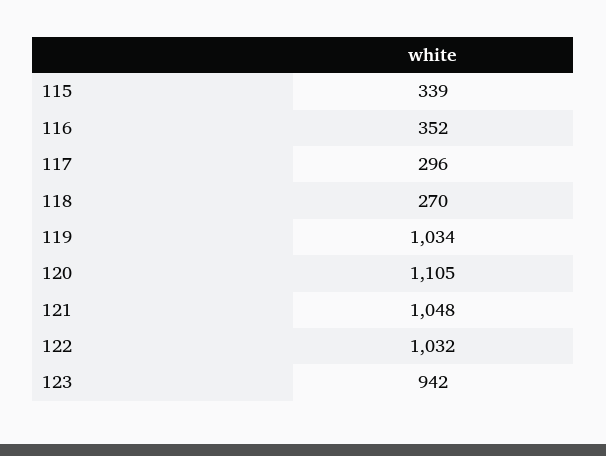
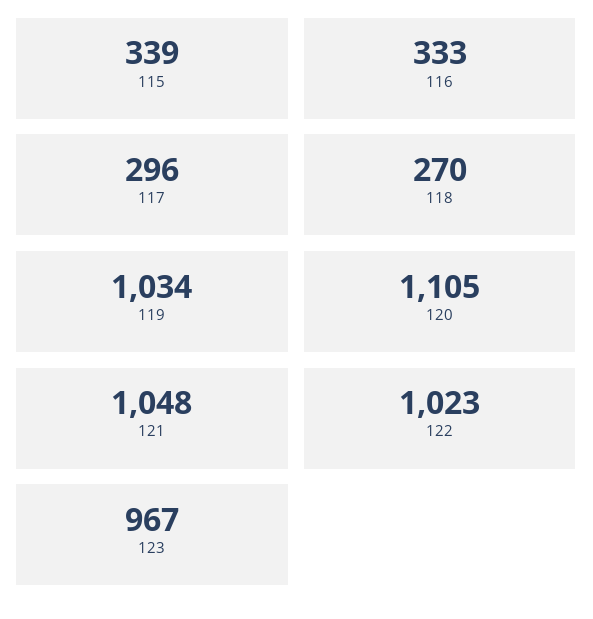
116: 352 -> 333
122: 1032 -> 1023
123: 942 -> 967

